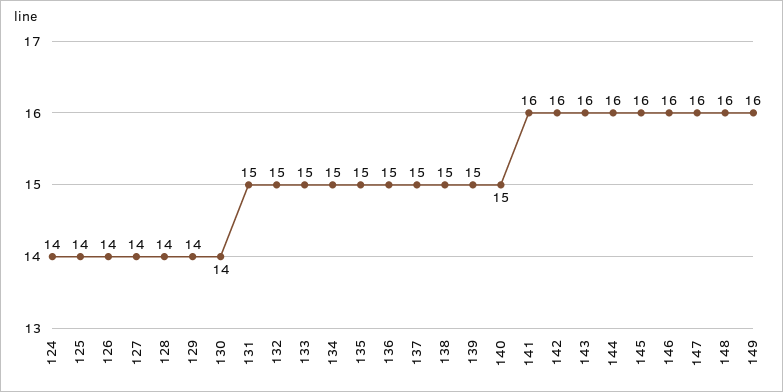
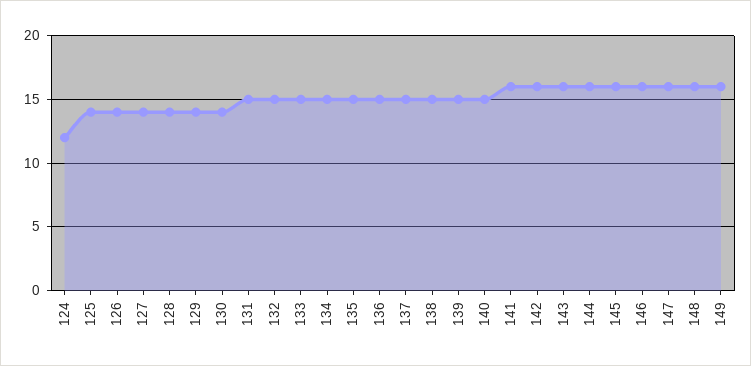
124: 14 -> 12

